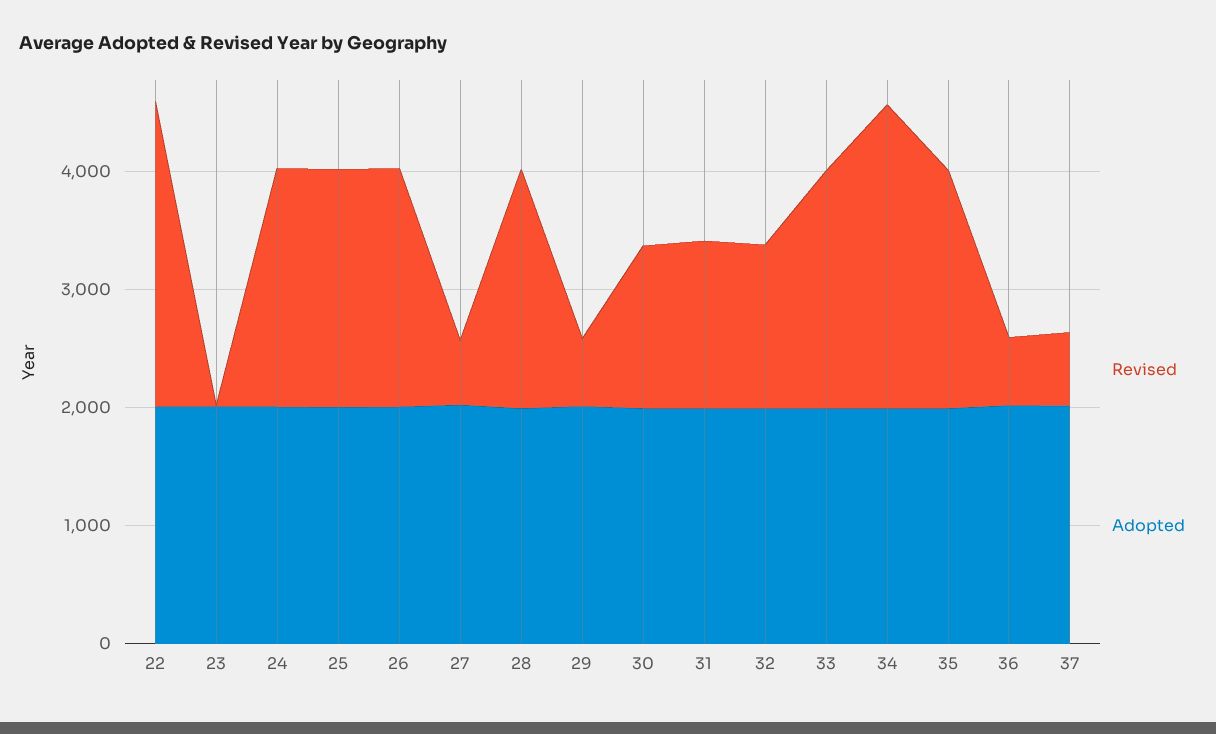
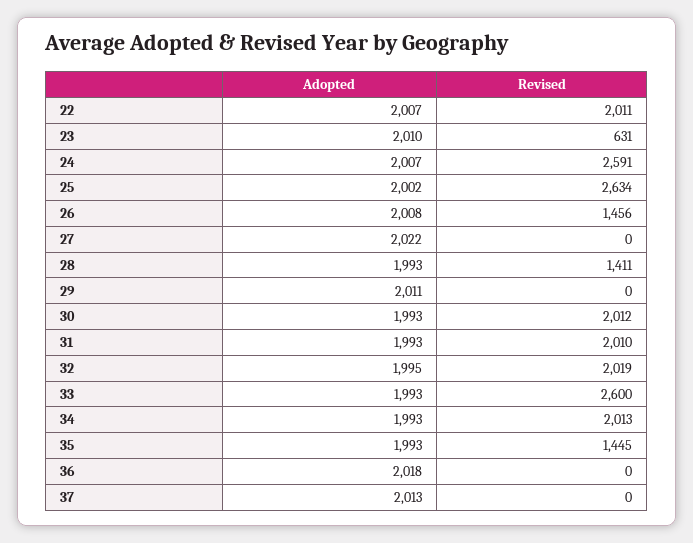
Revised, 22: 2600 -> 2011
Revised, 23: 0 -> 631
Revised, 24: 2000 -> 2591
Revised, 25: 2000 -> 2634
Revised, 26: 2000 -> 1456
Revised, 27: 600 -> 0
Revised, 28: 2000 -> 1411
Revised, 29: 600 -> 0
Revised, 30: 1400 -> 2012
Revised, 31: 1400 -> 2010
Revised, 32: 1400 -> 2019
Revised, 33: 2000 -> 2600
Revised, 34: 2600 -> 2013
Revised, 35: 2000 -> 1445
Revised, 36: 600 -> 0
Revised, 37: 600 -> 0

